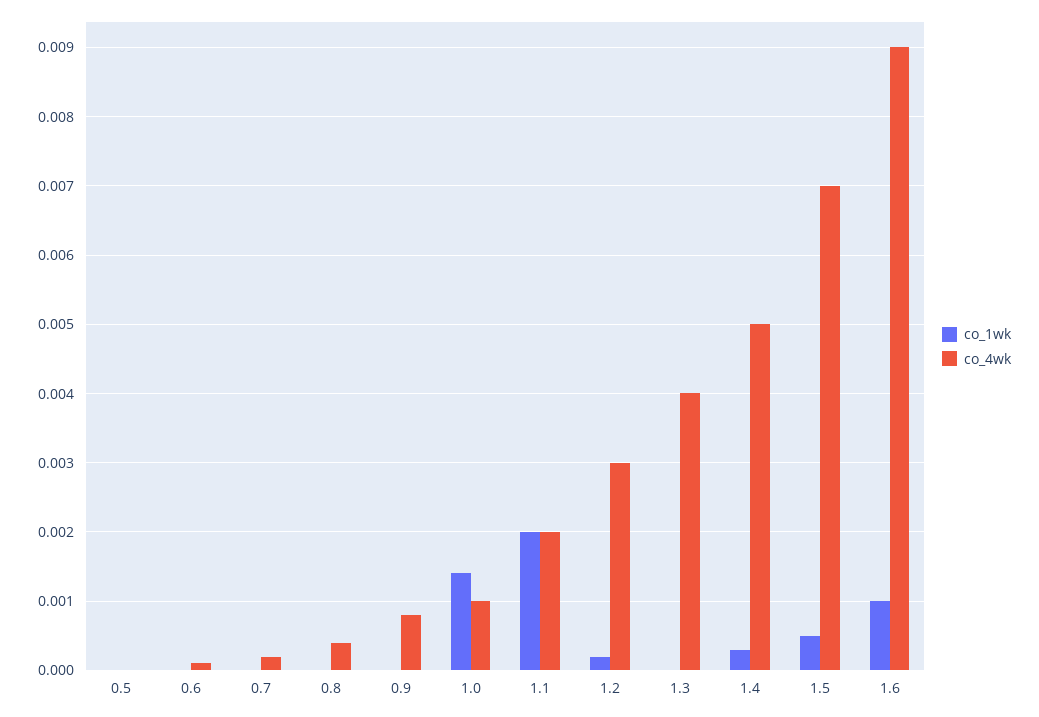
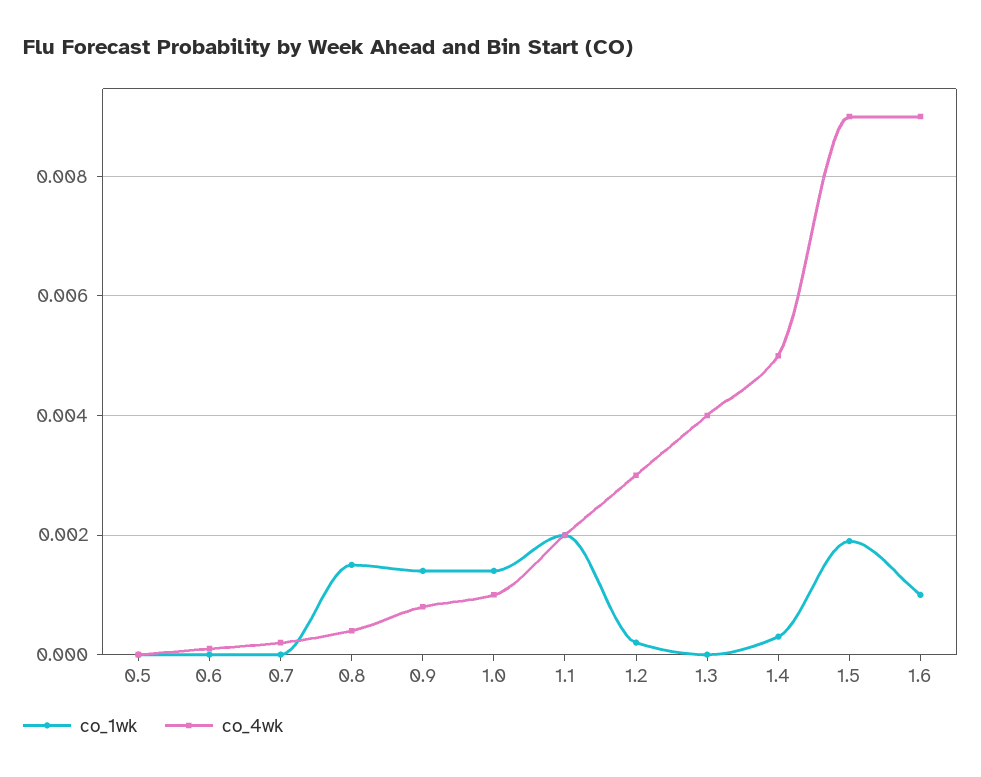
co_1wk, 0.8: 0 -> 0.0015
co_1wk, 0.9: 0 -> 0.0015
co_1wk, 1.5: 0.0005 -> 0.002
co_4wk, 1.5: 0.007 -> 0.009

